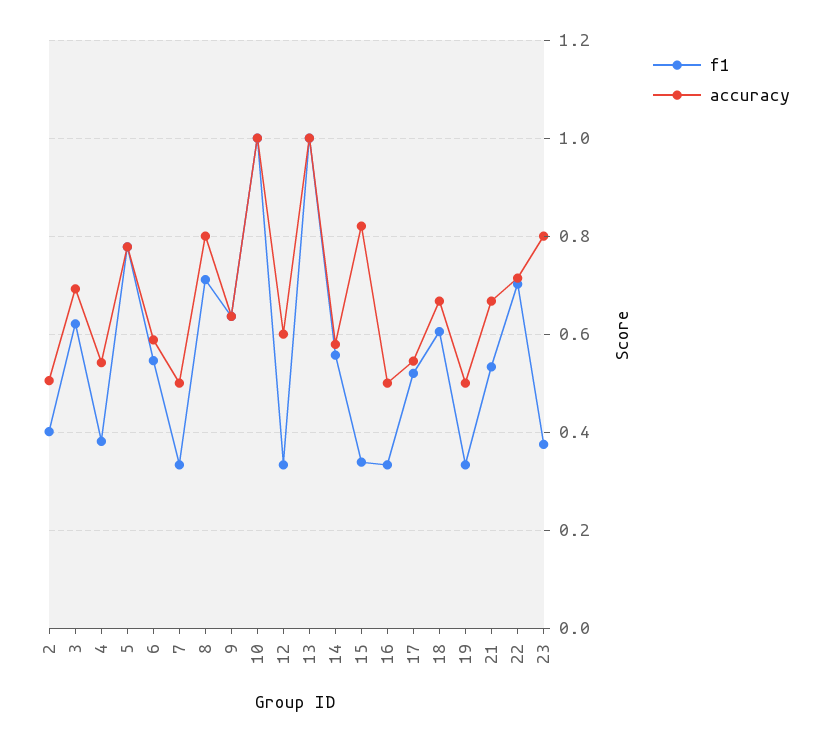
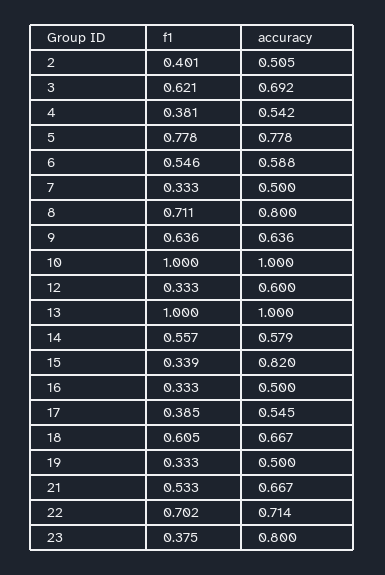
f1, 17: 0.52 -> 0.385

